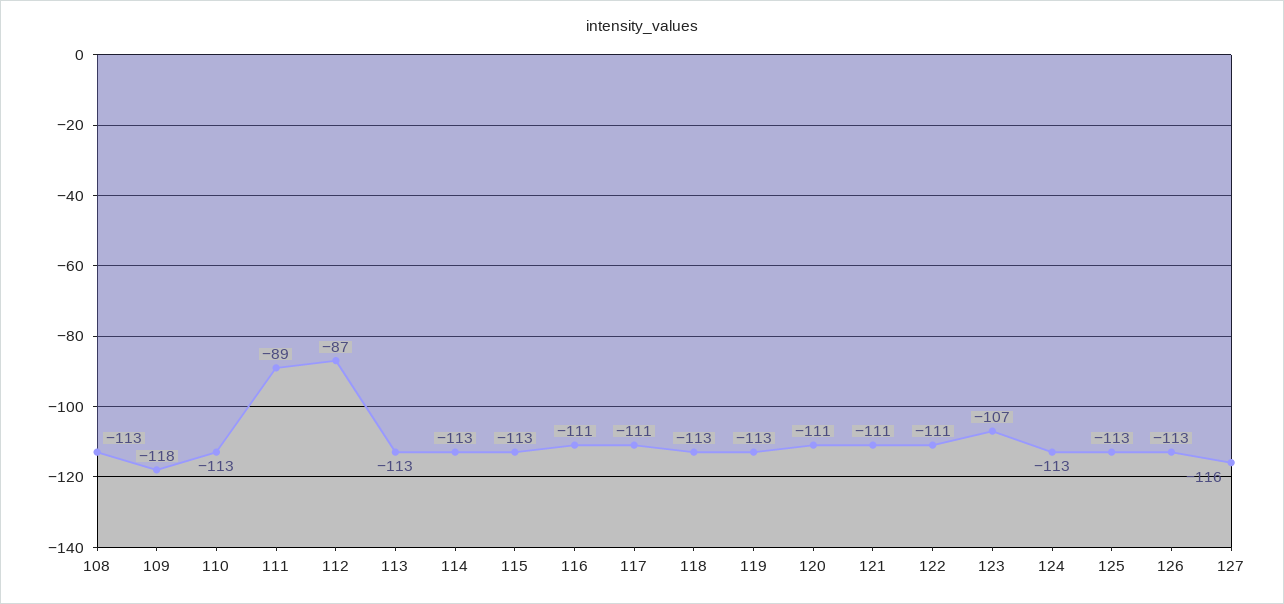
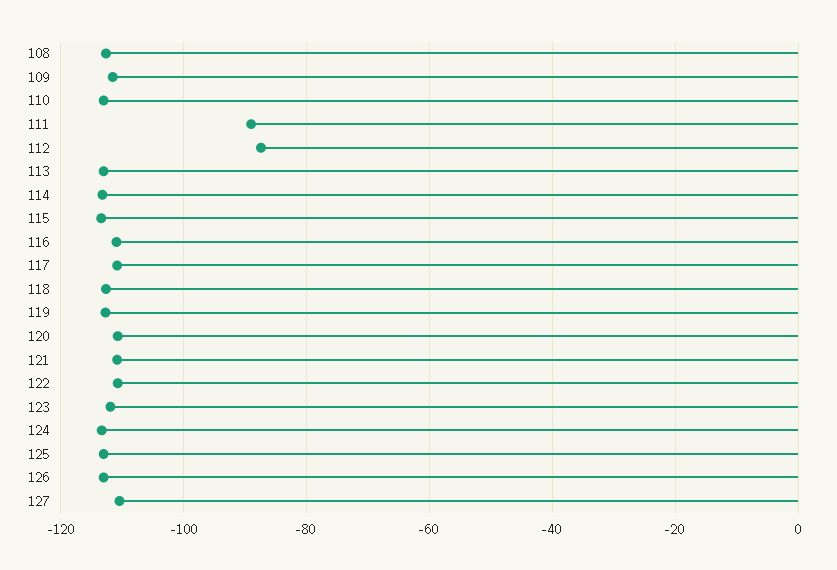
109: -118 -> -112
123: -107 -> -112
127: -116 -> -110

